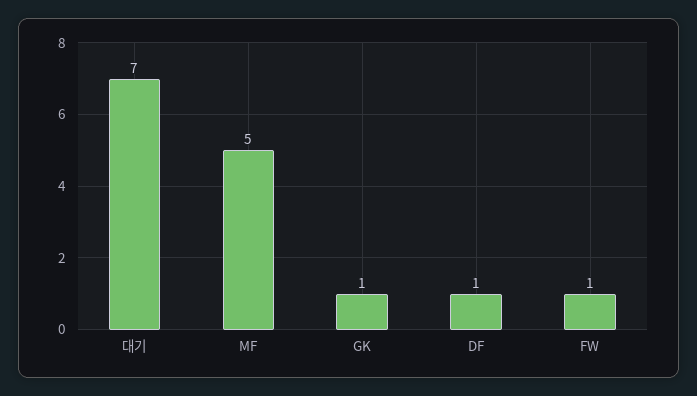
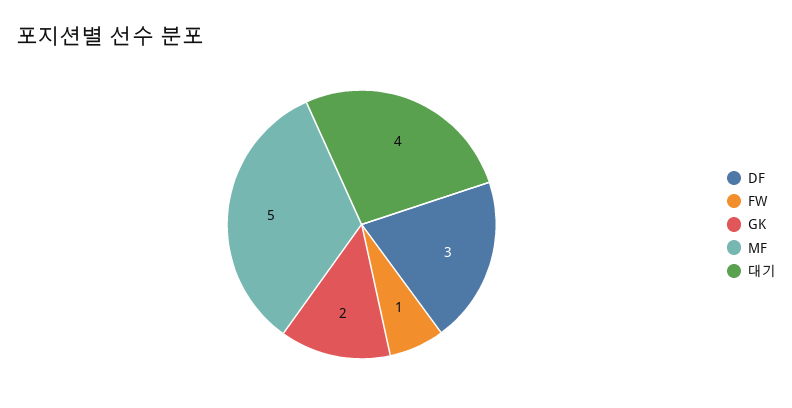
대기: 7 -> 4
GK: 1 -> 2
DF: 1 -> 3

